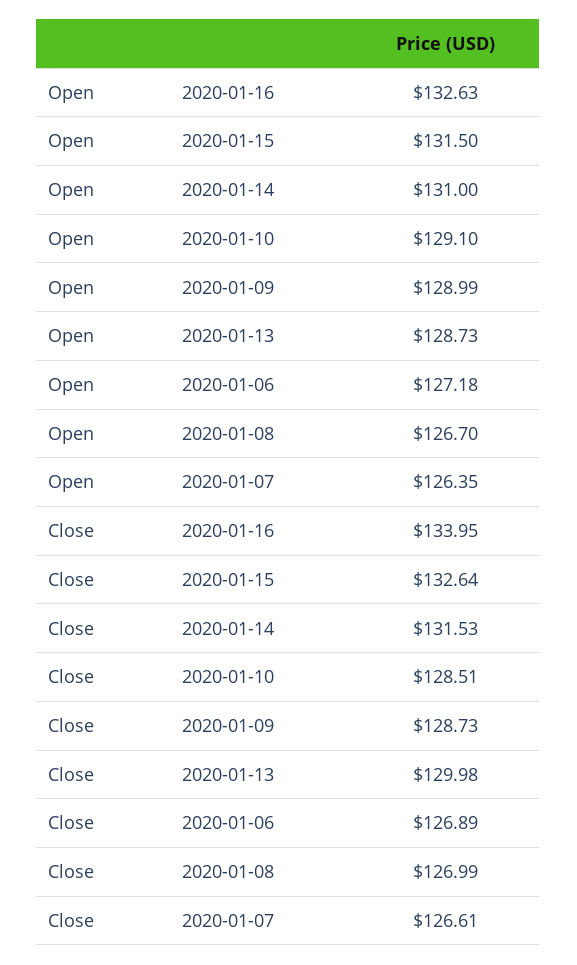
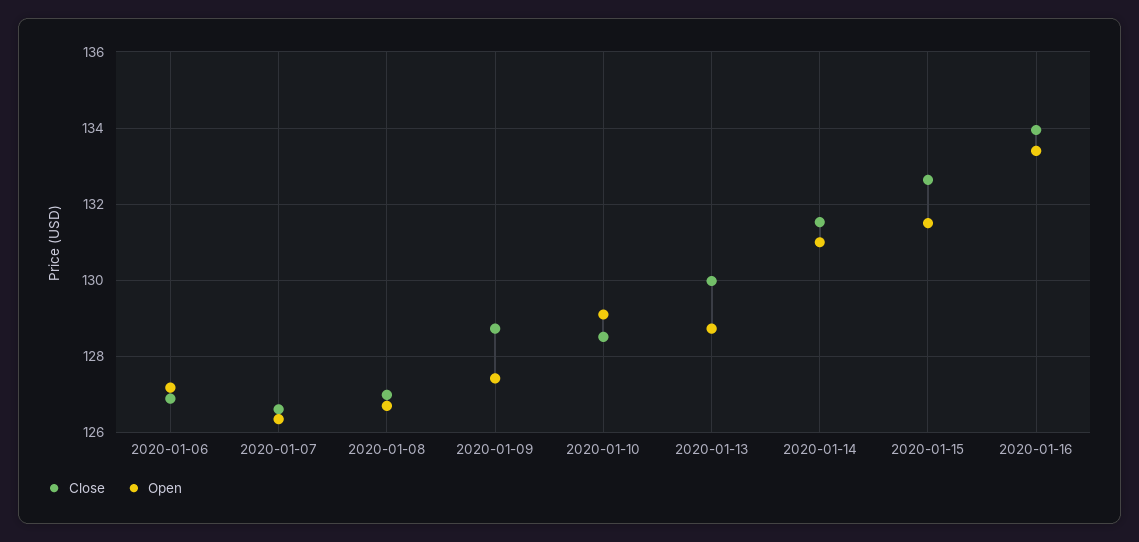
Open, 2020-01-16: 132.63 -> 133.4
Open, 2020-01-09: 128.99 -> 127.4

